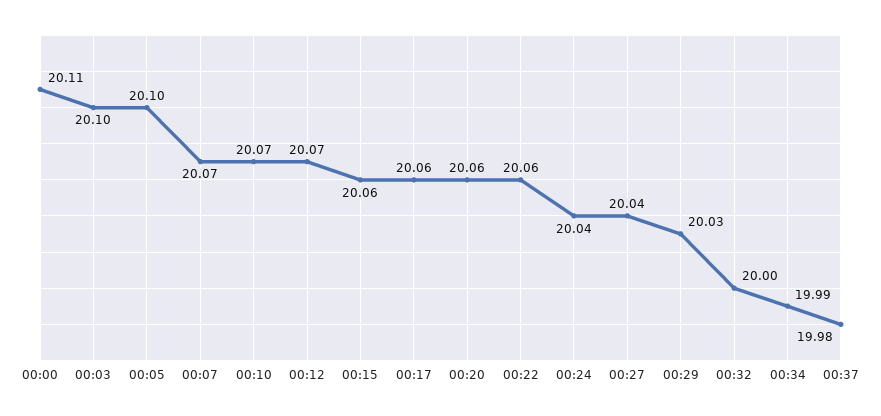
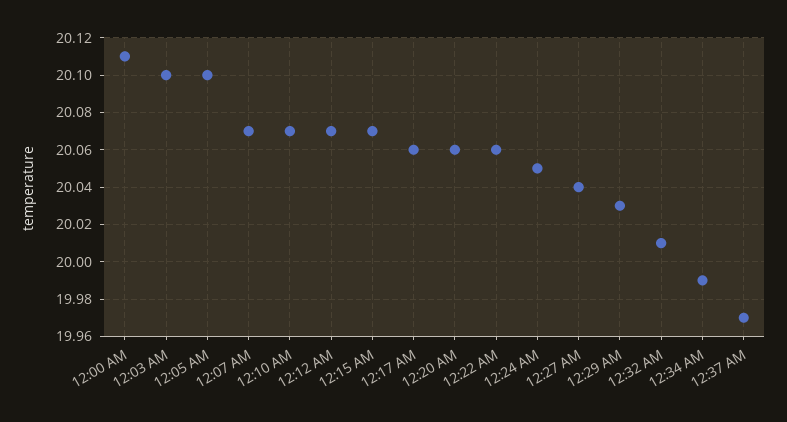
00:15: 20.06 -> 20.07
00:24: 20.04 -> 20.05
00:32: 20 -> 20.01
00:37: 19.98 -> 19.97

